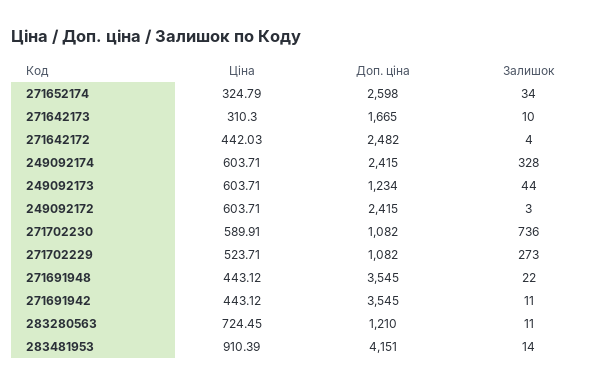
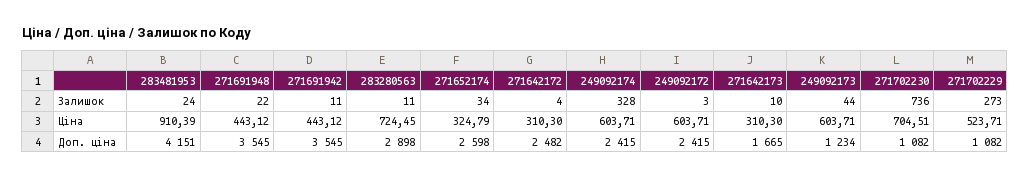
Ціна, 271642172: 442.03 -> 310.3
Ціна, 271702230: 589.91 -> 704.51
Доп. ціна, 283280563: 1210 -> 2898
Залишок, 283481953: 14 -> 24

